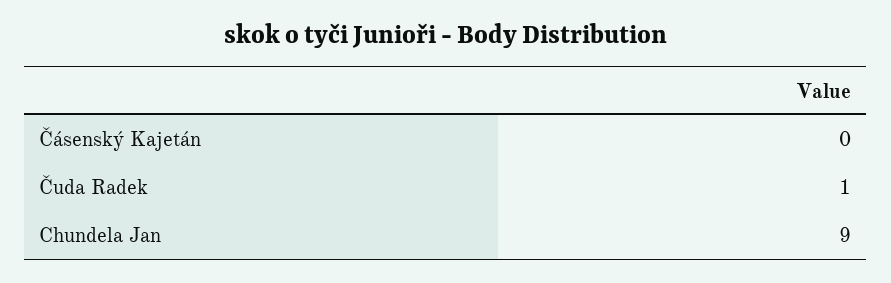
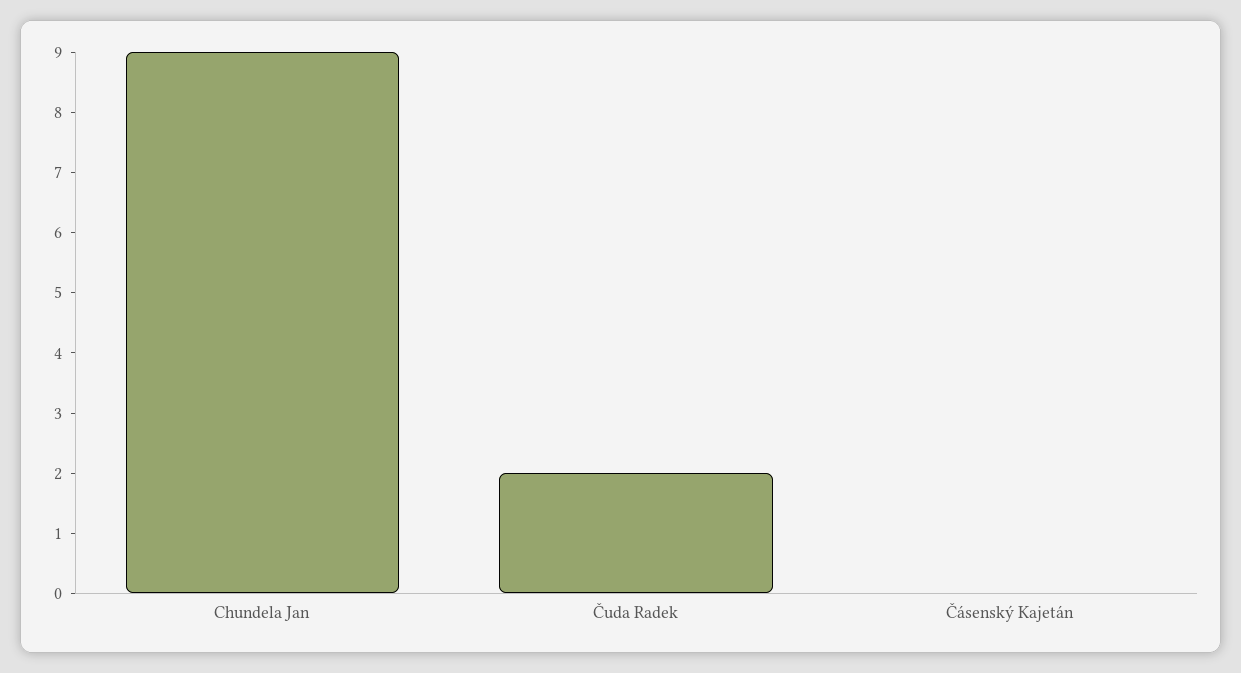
Čuda Radek: 1 -> 2

